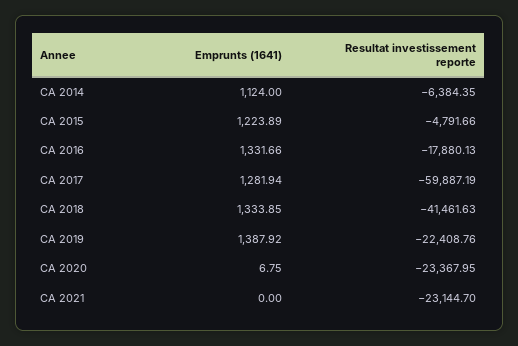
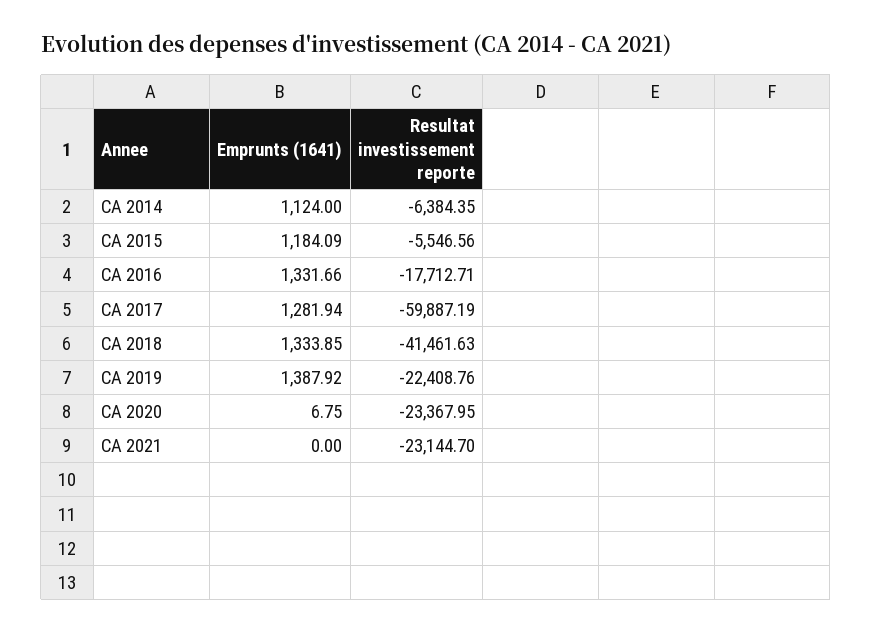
Emprunts (1641), CA 2015: 1223.89 -> 1184.09
Resultat investissement reporte, CA 2015: -4791.66 -> -5546.56
Resultat investissement reporte, CA 2016: -17880.13 -> -17712.71

